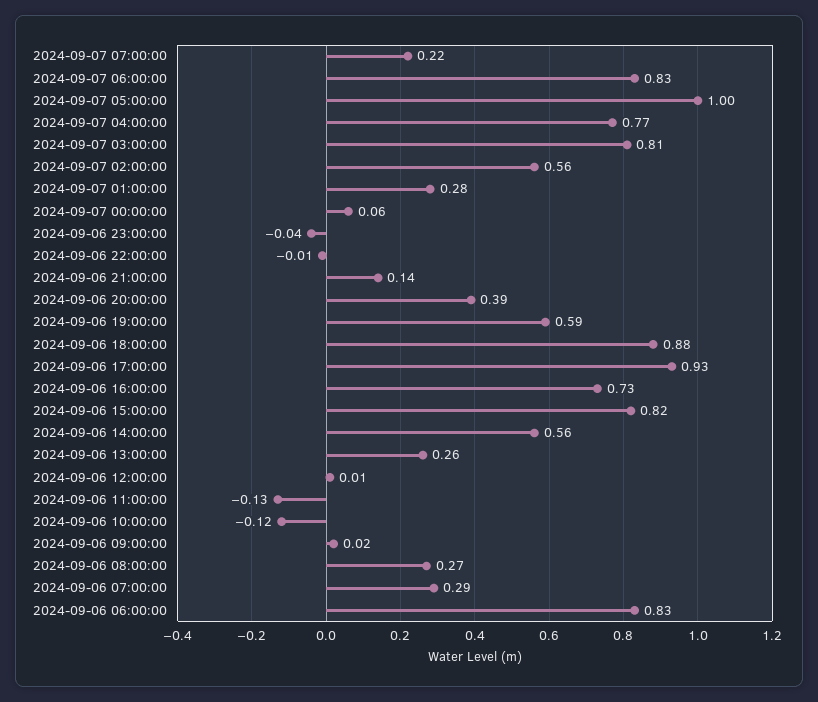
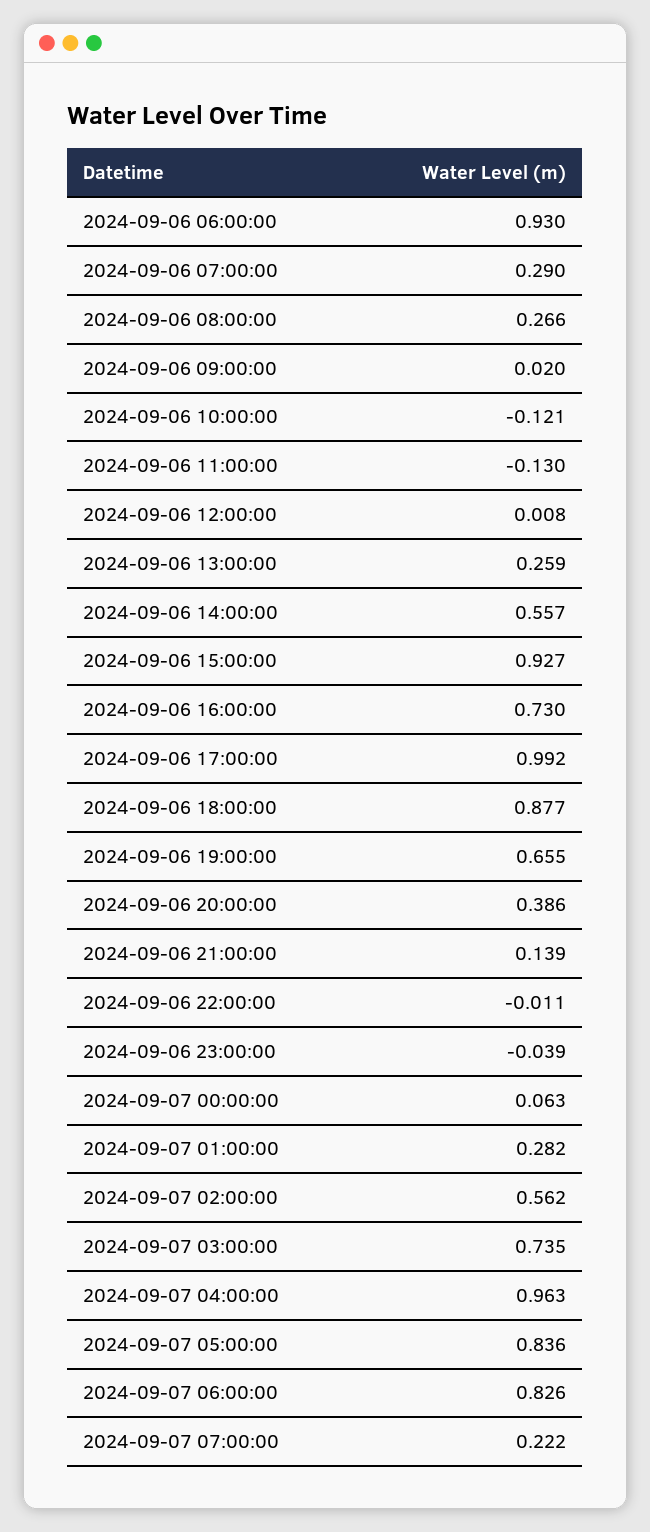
2024-09-07 05:00:00: 1 -> 0.836
2024-09-07 04:00:00: 0.77 -> 0.963
2024-09-07 03:00:00: 0.81 -> 0.735
2024-09-06 19:00:00: 0.59 -> 0.655
2024-09-06 17:00:00: 0.93 -> 0.992
2024-09-06 15:00:00: 0.82 -> 0.927
2024-09-06 06:00:00: 0.83 -> 0.93

